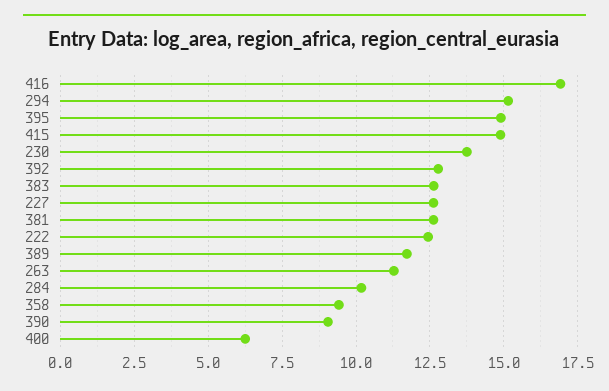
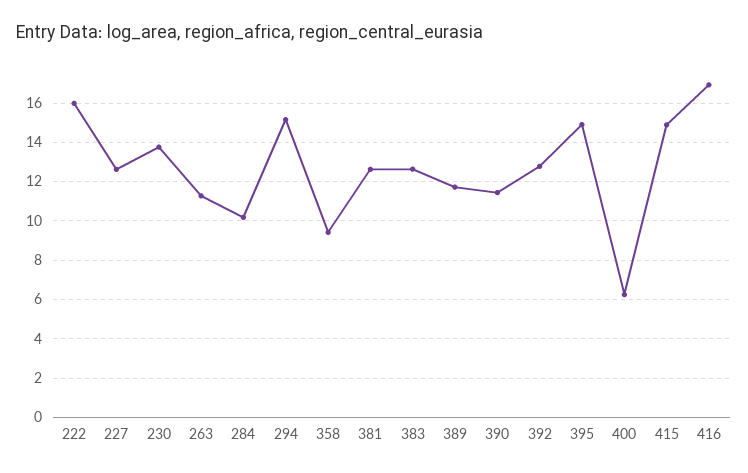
222: 12.5 -> 16
390: 9 -> 11.5

